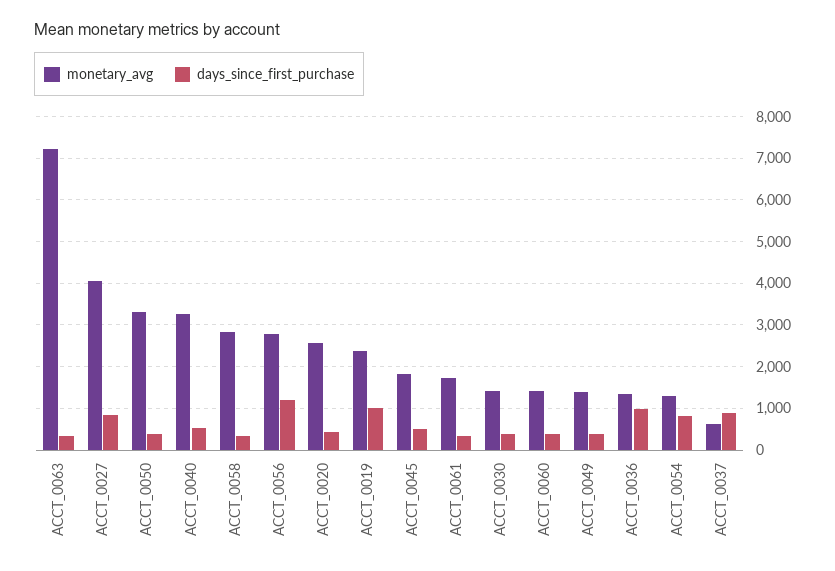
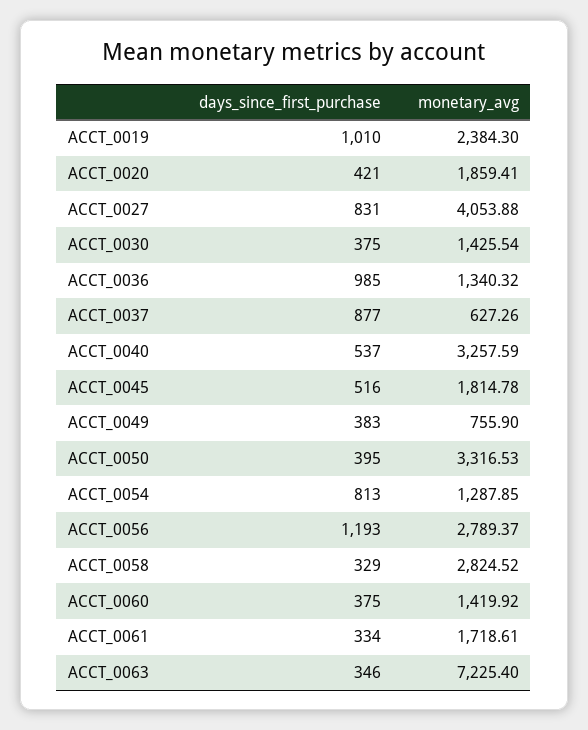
monetary_avg, ACCT_0020: 2600 -> 1859.41
monetary_avg, ACCT_0049: 1400 -> 755.9

